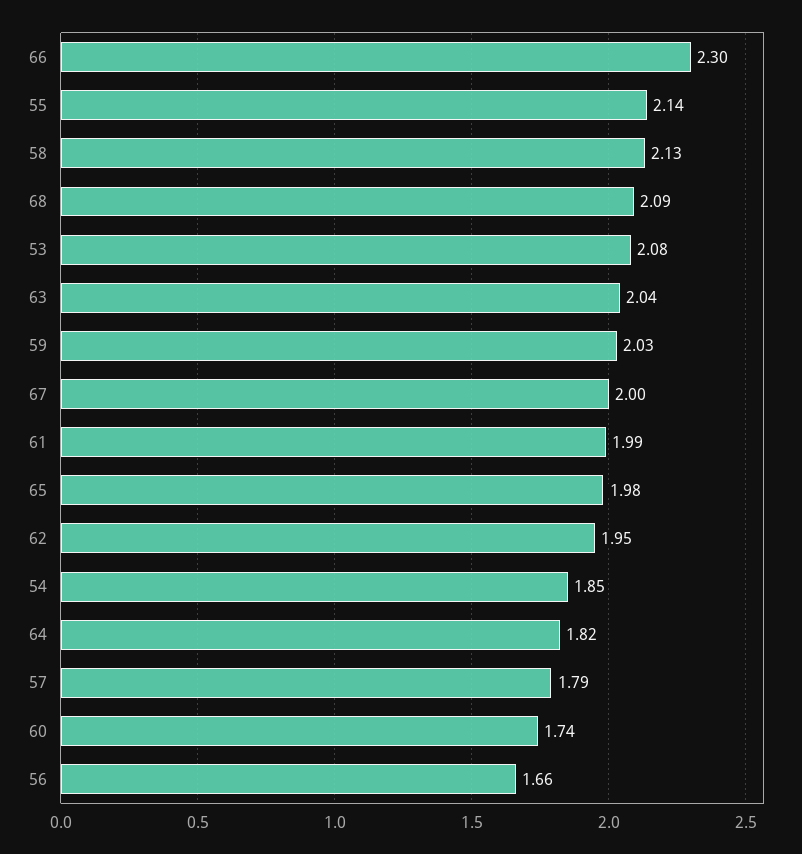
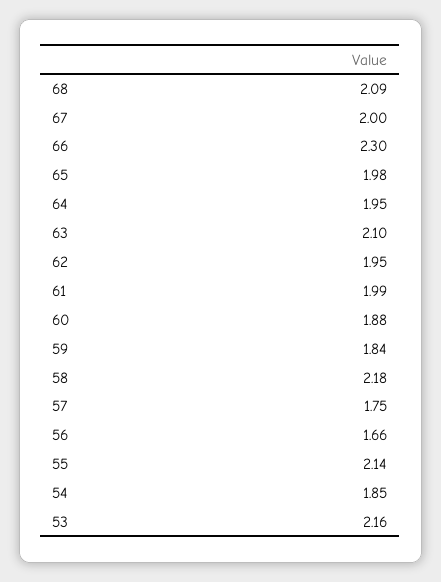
58: 2.13 -> 2.18
53: 2.08 -> 2.16
63: 2.04 -> 2.1
59: 2.03 -> 1.84
64: 1.82 -> 1.95
57: 1.79 -> 1.75
60: 1.74 -> 1.88

